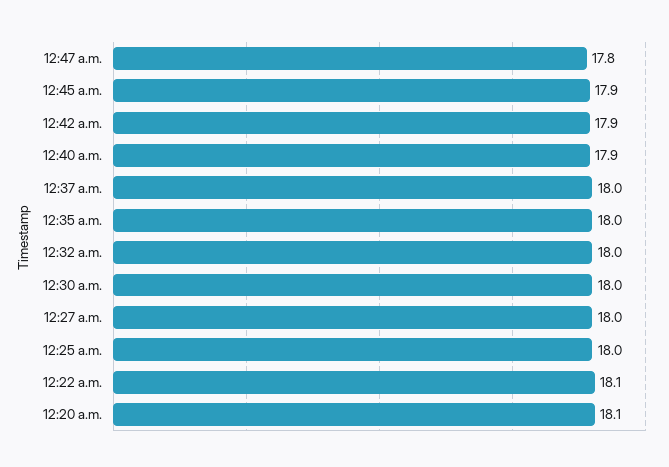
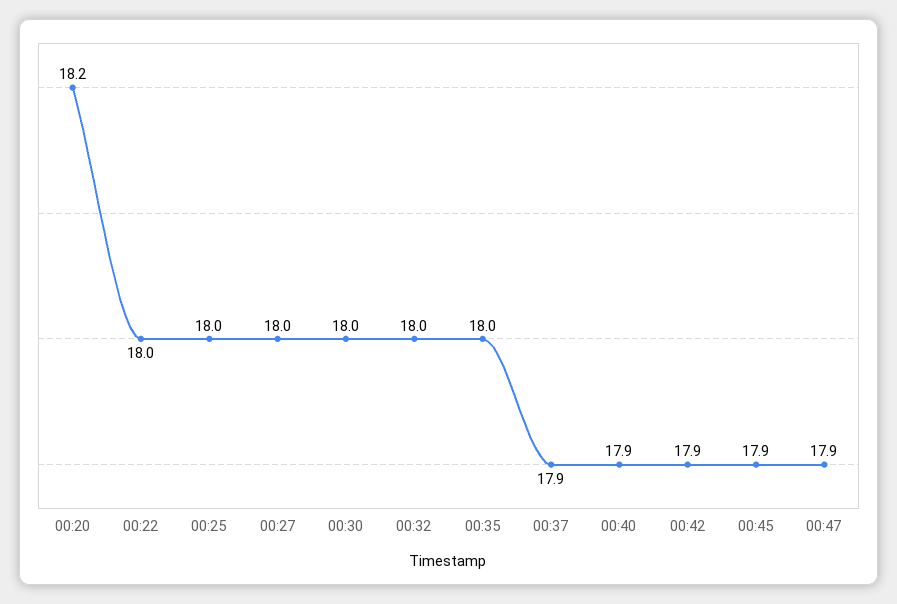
12:47 a.m.: 17.8 -> 17.9
12:37 a.m.: 18 -> 17.9
12:22 a.m.: 18.1 -> 18
12:20 a.m.: 18.1 -> 18.2

